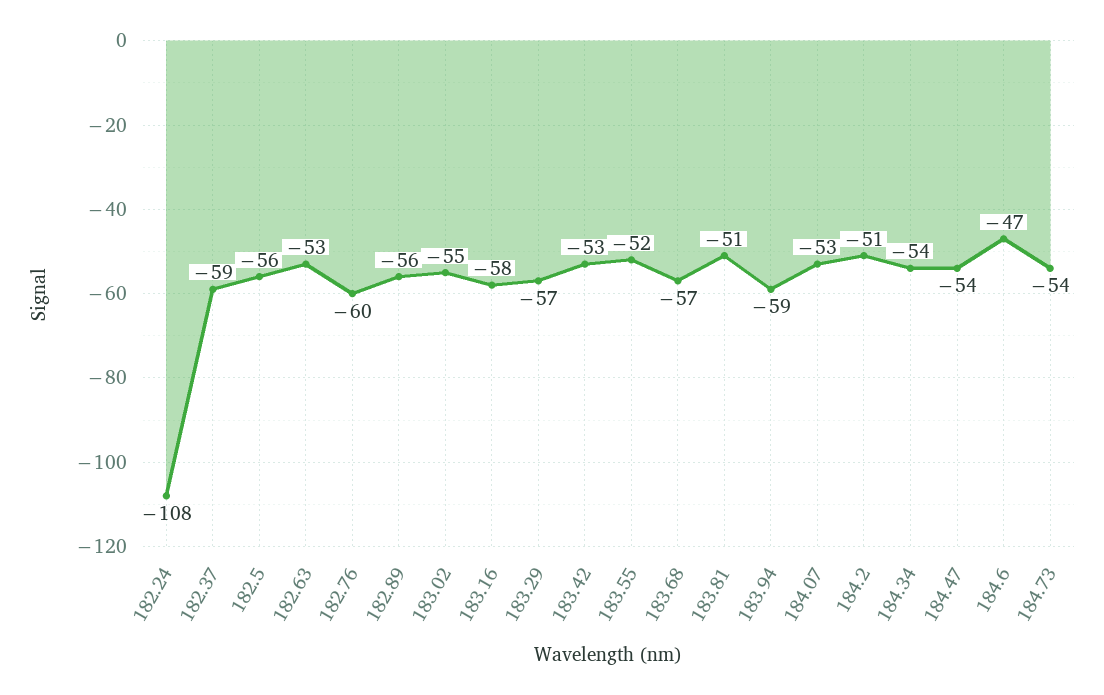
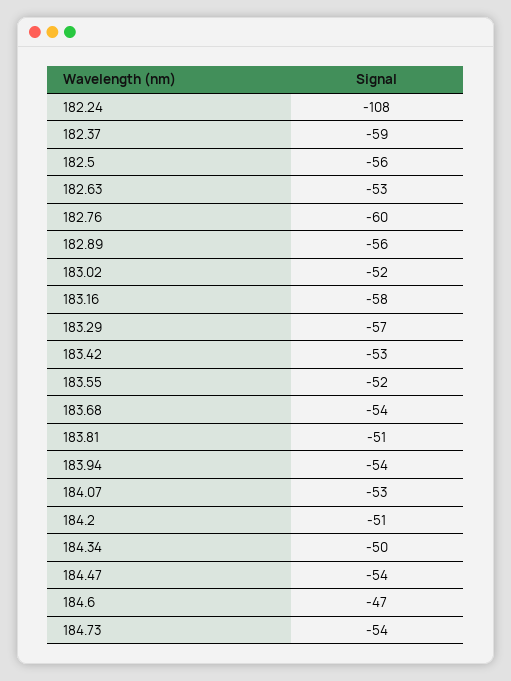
183.02: -55 -> -52
183.68: -57 -> -54
183.94: -59 -> -54
184.34: -54 -> -50

